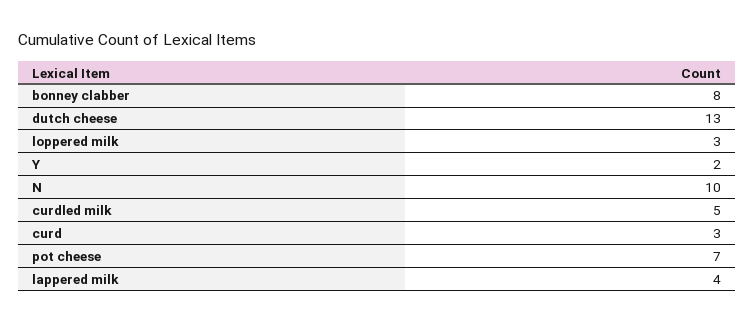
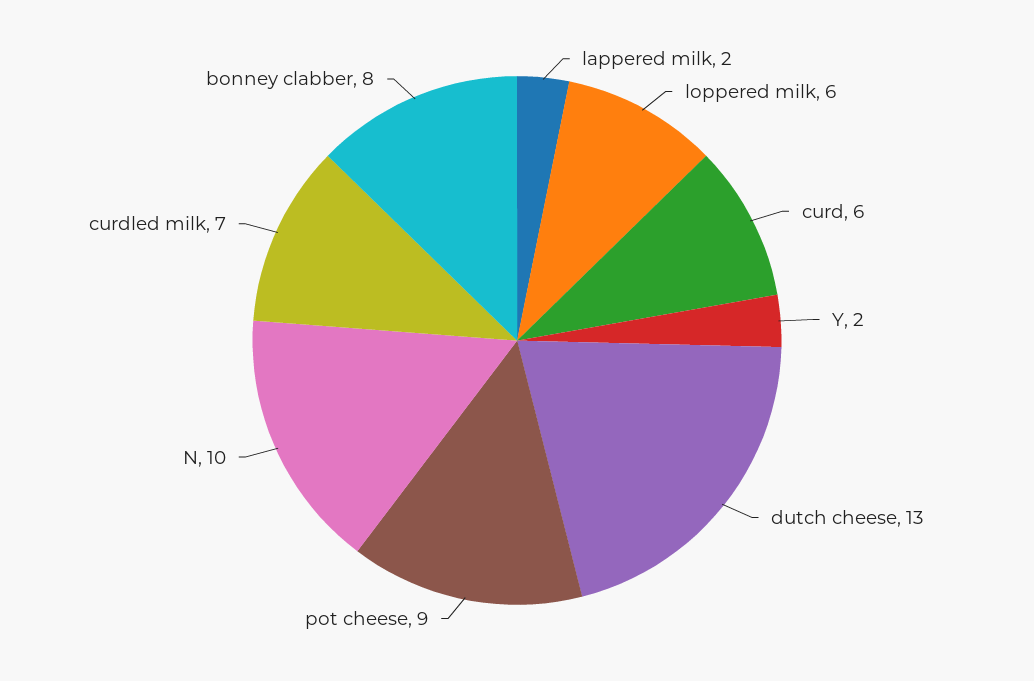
loppered milk: 3 -> 6
curdled milk: 5 -> 7
curd: 3 -> 6
pot cheese: 7 -> 9
lappered milk: 4 -> 2

